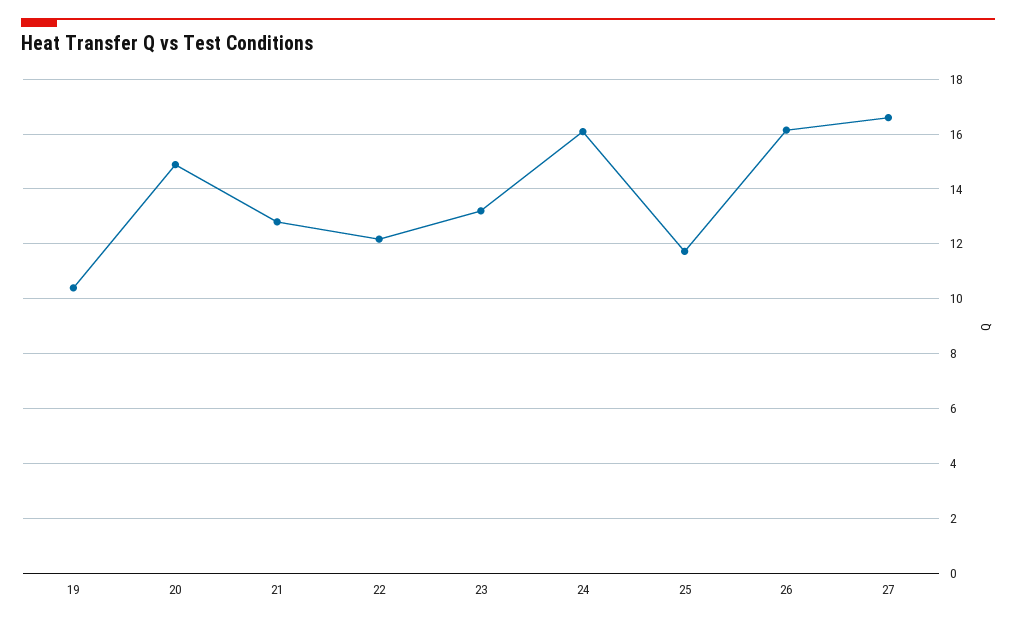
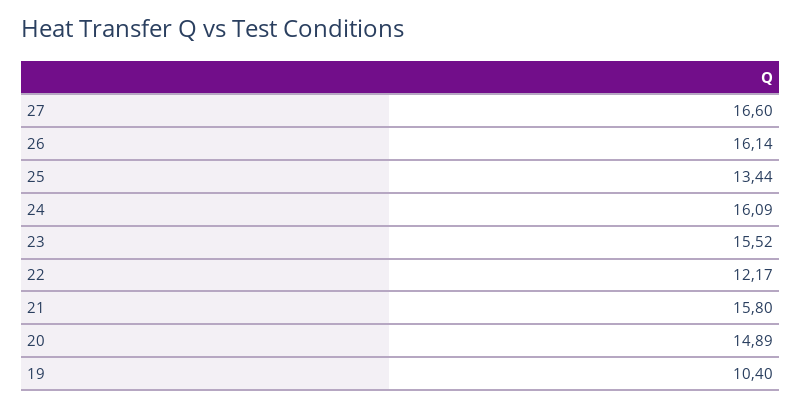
21: 12.75 -> 15.8
23: 13.25 -> 15.52
25: 11.75 -> 13.44

